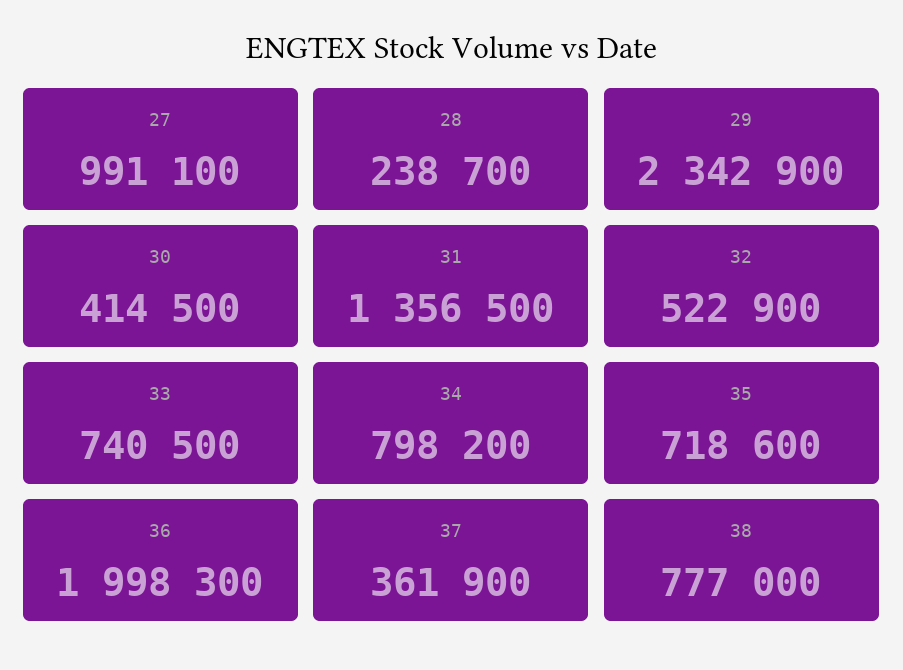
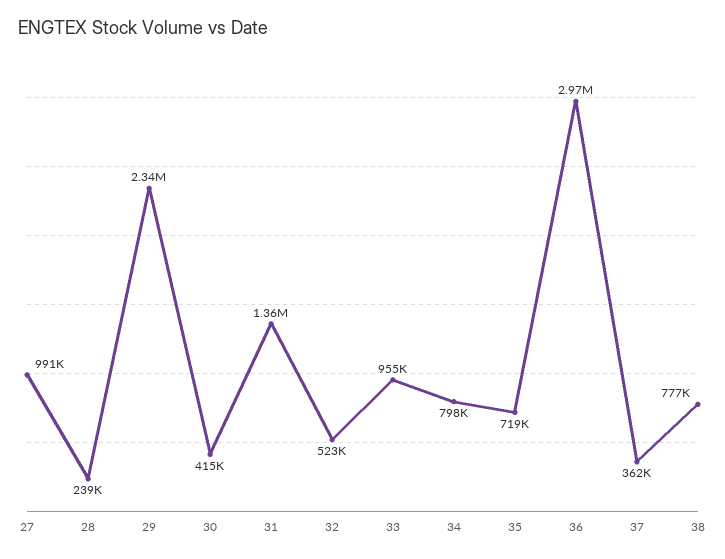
33: 740500 -> 955000
36: 1998300 -> 2970000

